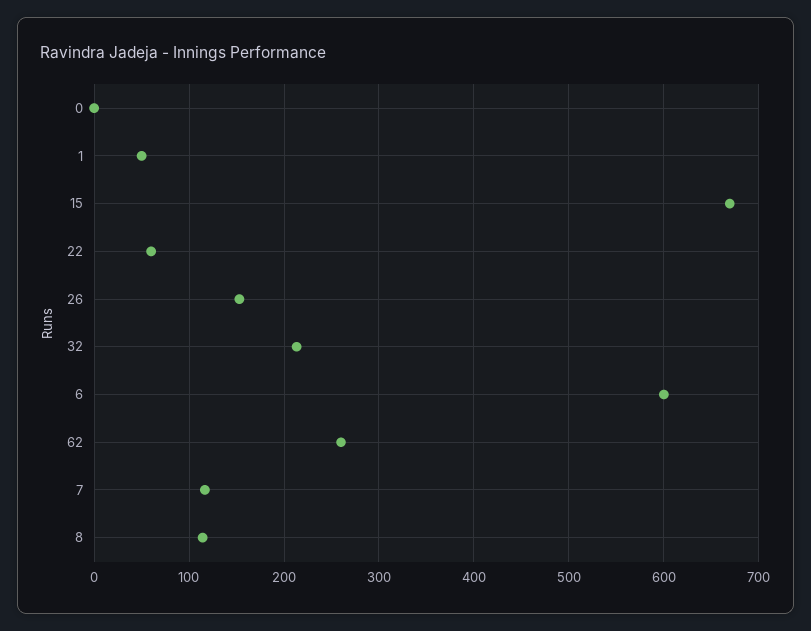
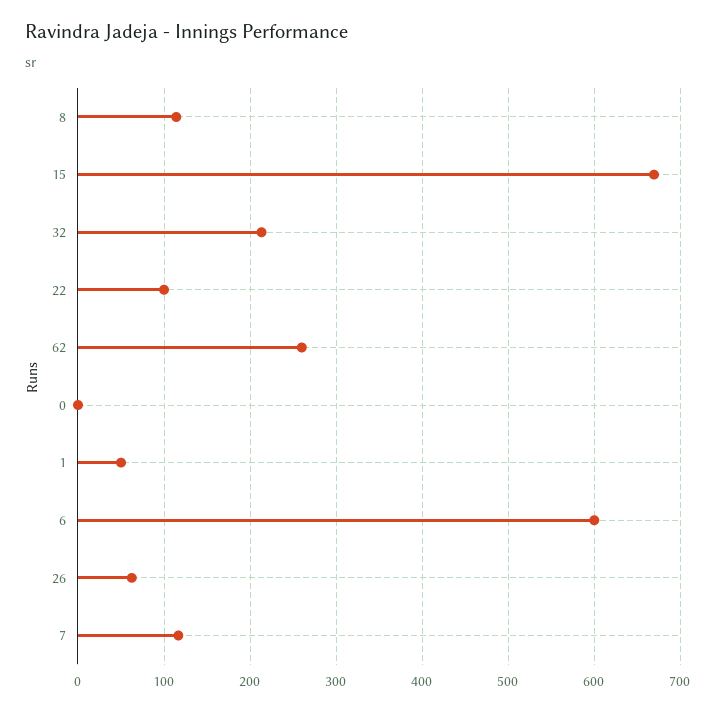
22: 60 -> 100
26: 150 -> 60

